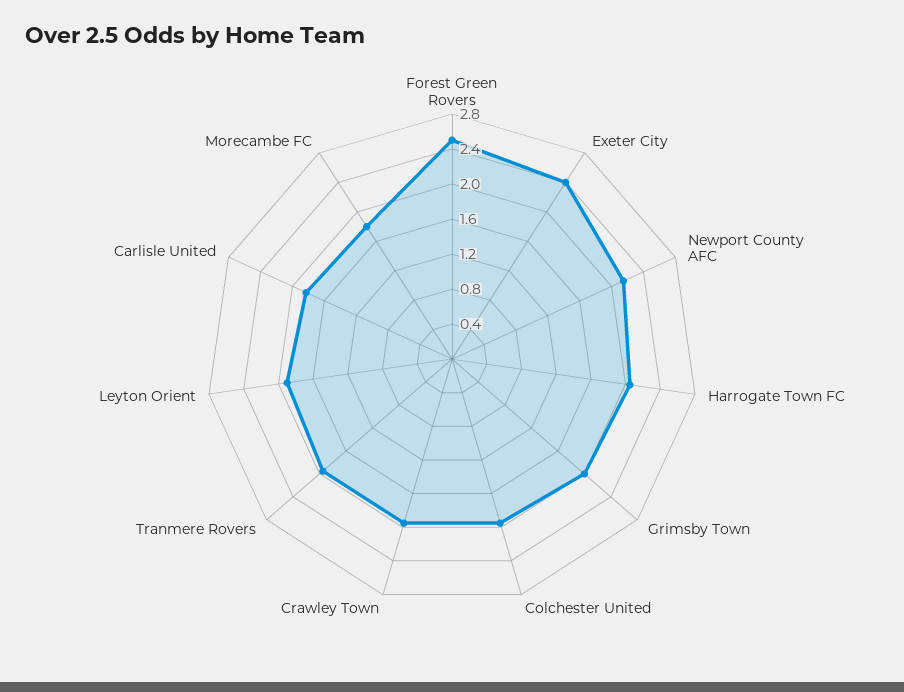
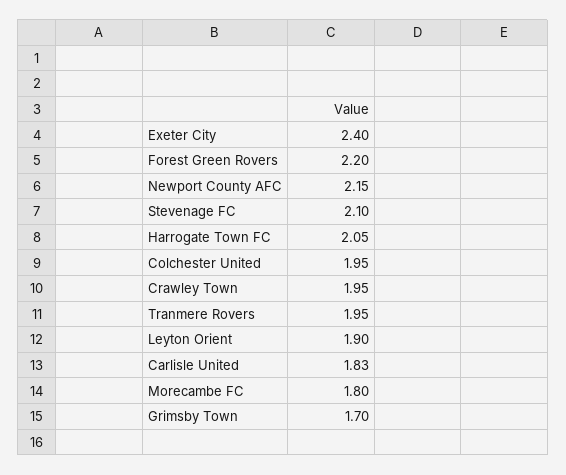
Forest Green Rovers: 2.5 -> 2.2
Grimsby Town: 2 -> 1.7
Stevenage FC: none -> 2.1

